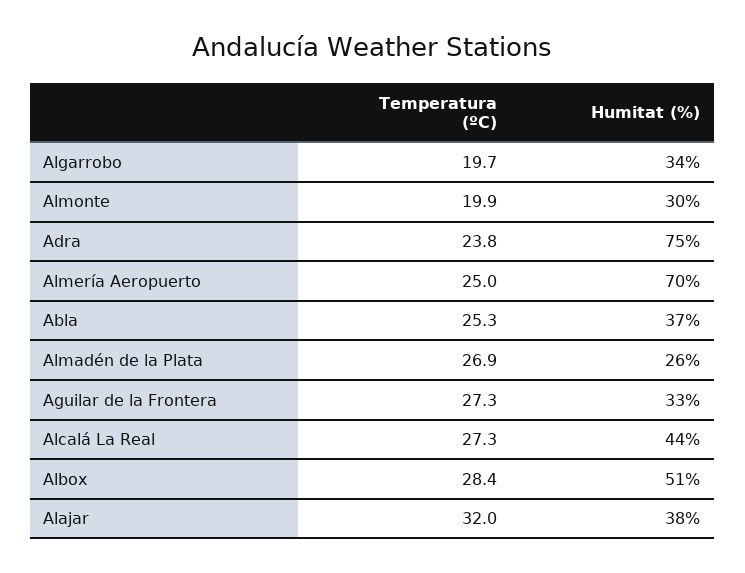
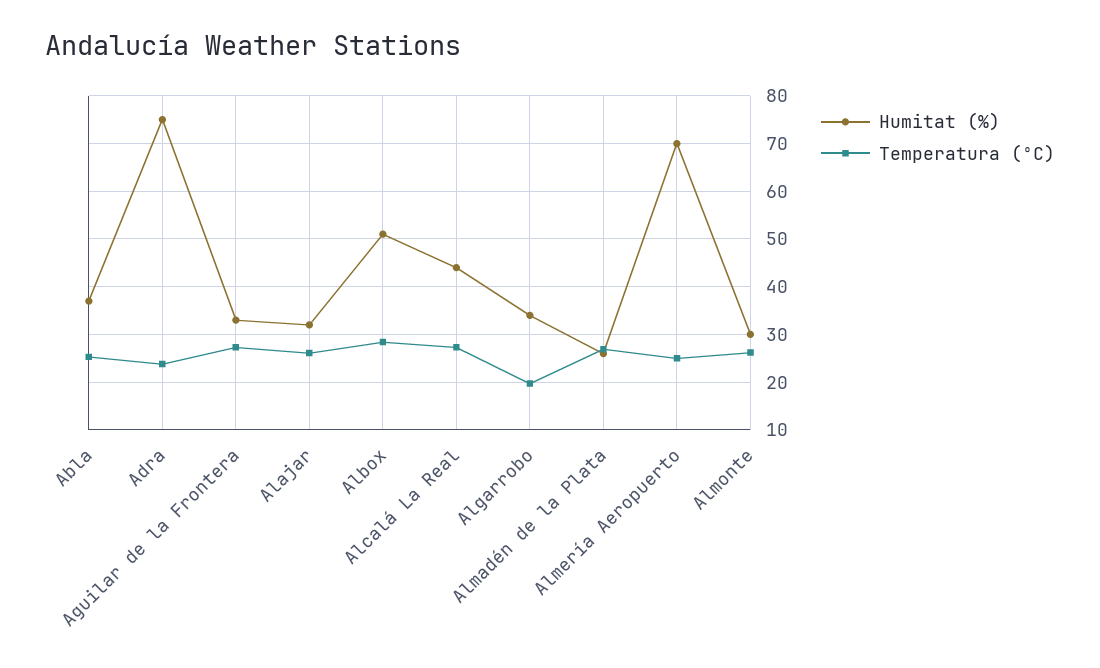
Temperatura (ºC), Almonte: 19.9 -> 26
Temperatura (ºC), Alajar: 32 -> 26
Humitat (%), Alajar: 38 -> 32

